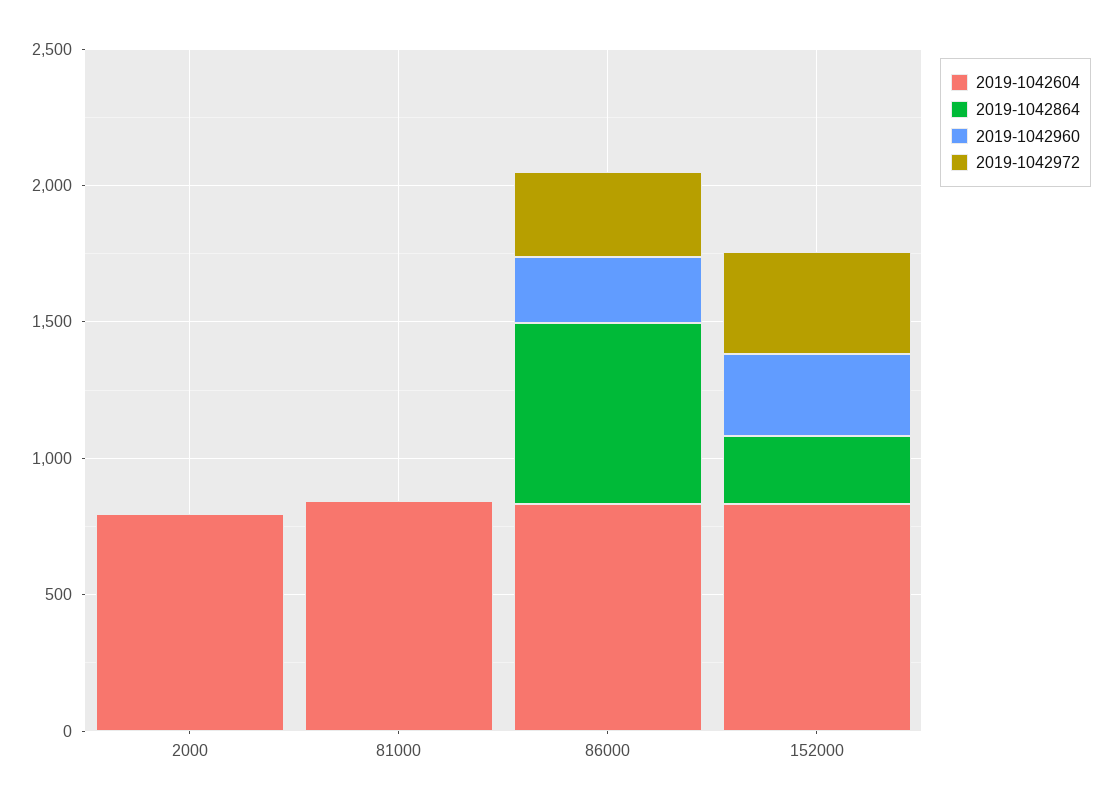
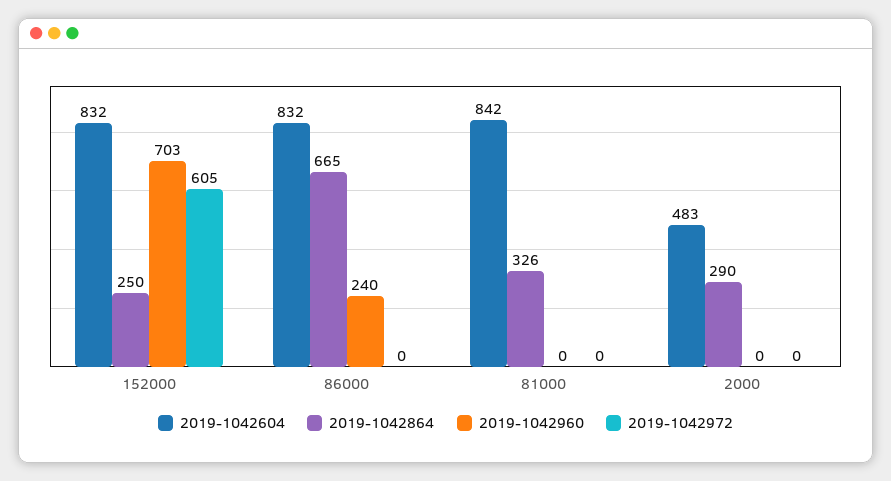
2019-1042604, 2000: 800 -> 483
2019-1042864, 2000: 0 -> 290
2019-1042864, 81000: 0 -> 326
2019-1042972, 86000: 300 -> 0
2019-1042960, 152000: 300 -> 703
2019-1042972, 152000: 400 -> 605

